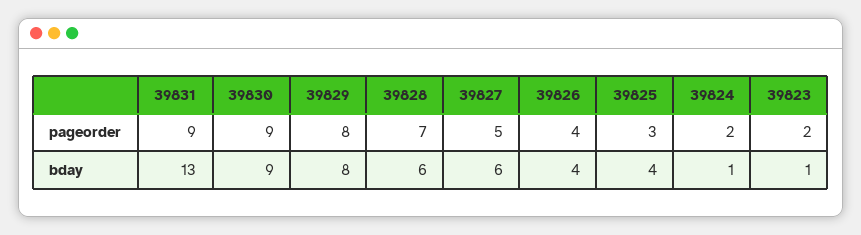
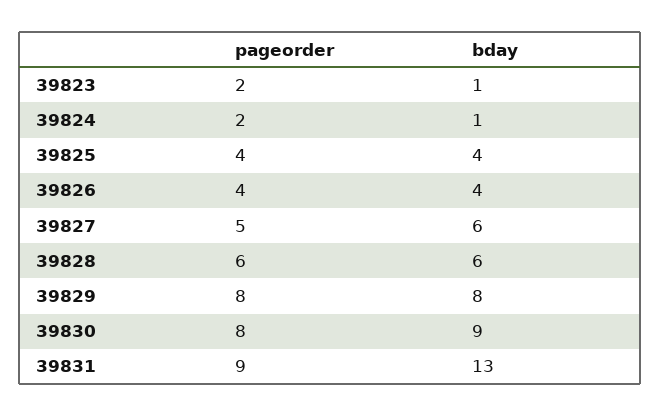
39830, pageorder: 9 -> 8
39828, pageorder: 7 -> 6
39825, pageorder: 3 -> 4

